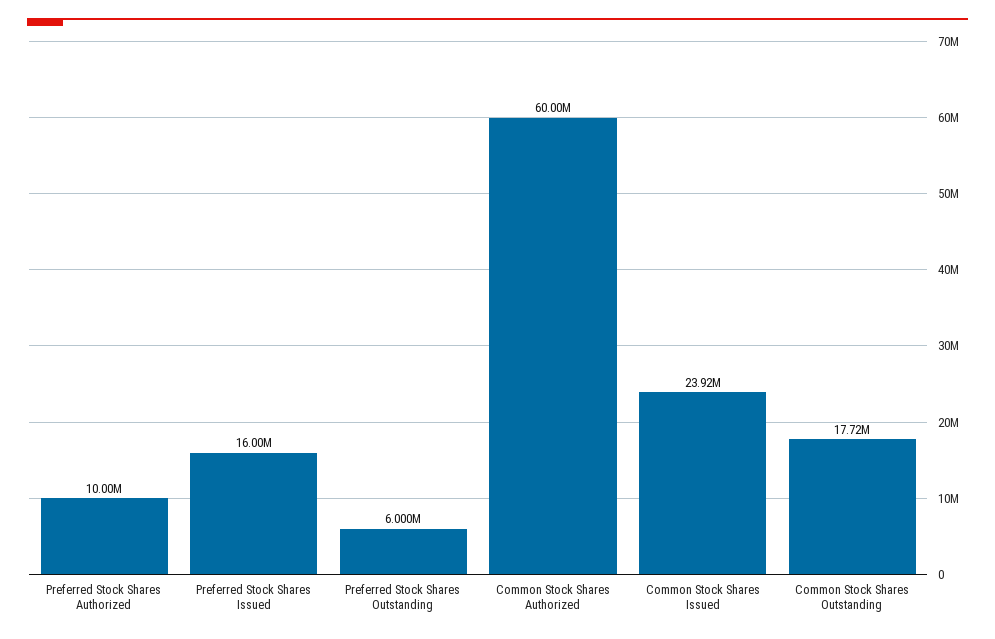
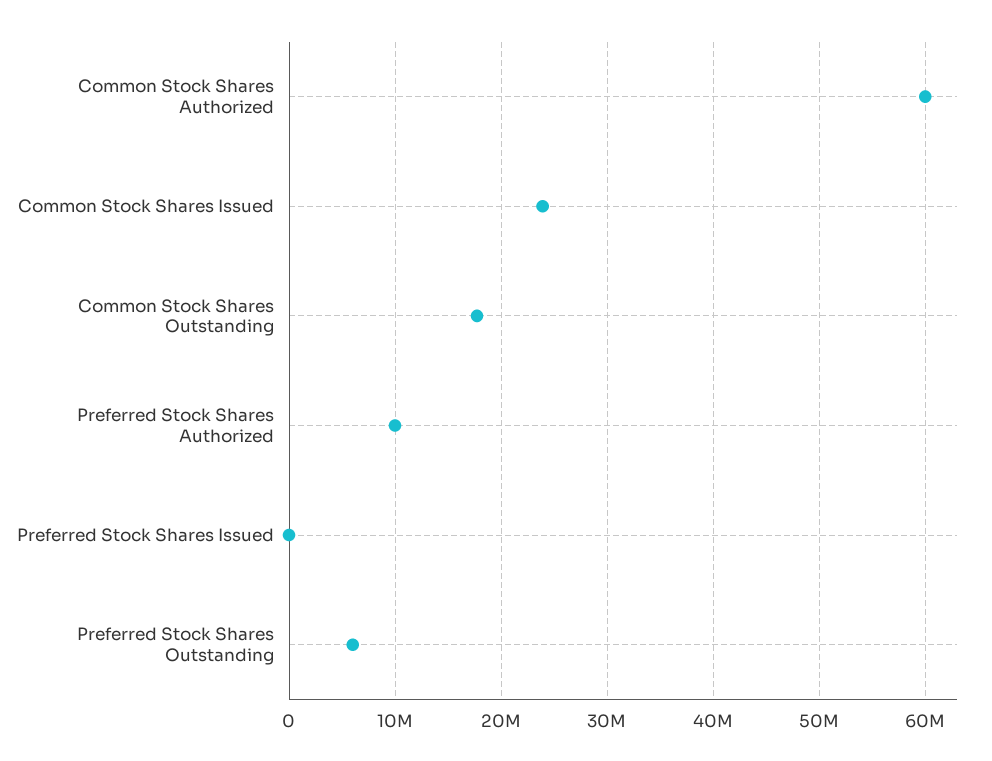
Preferred Stock Shares Issued: 16000000 -> 0

